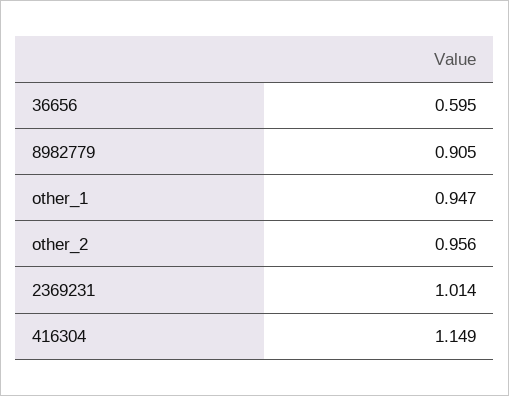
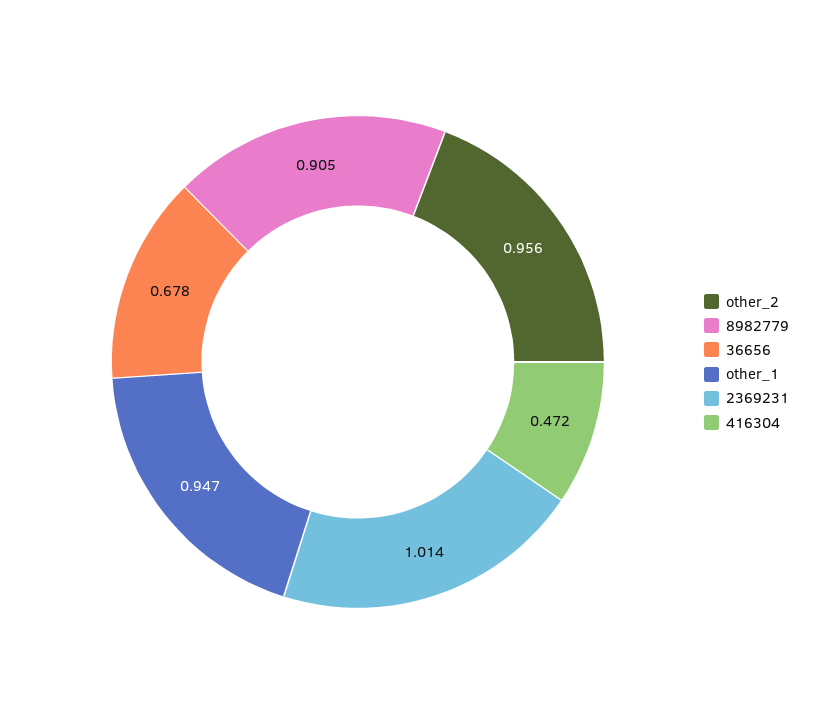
36656: 0.595 -> 0.678
416304: 1.149 -> 0.472

